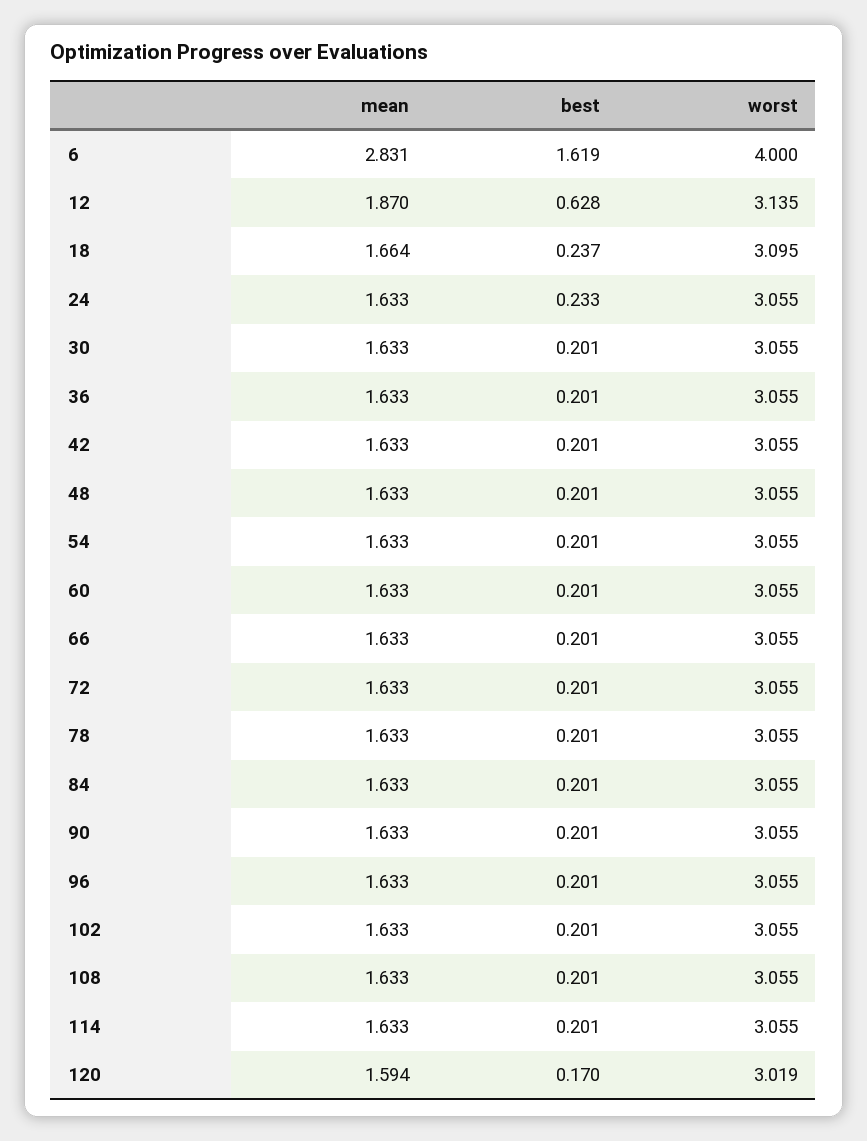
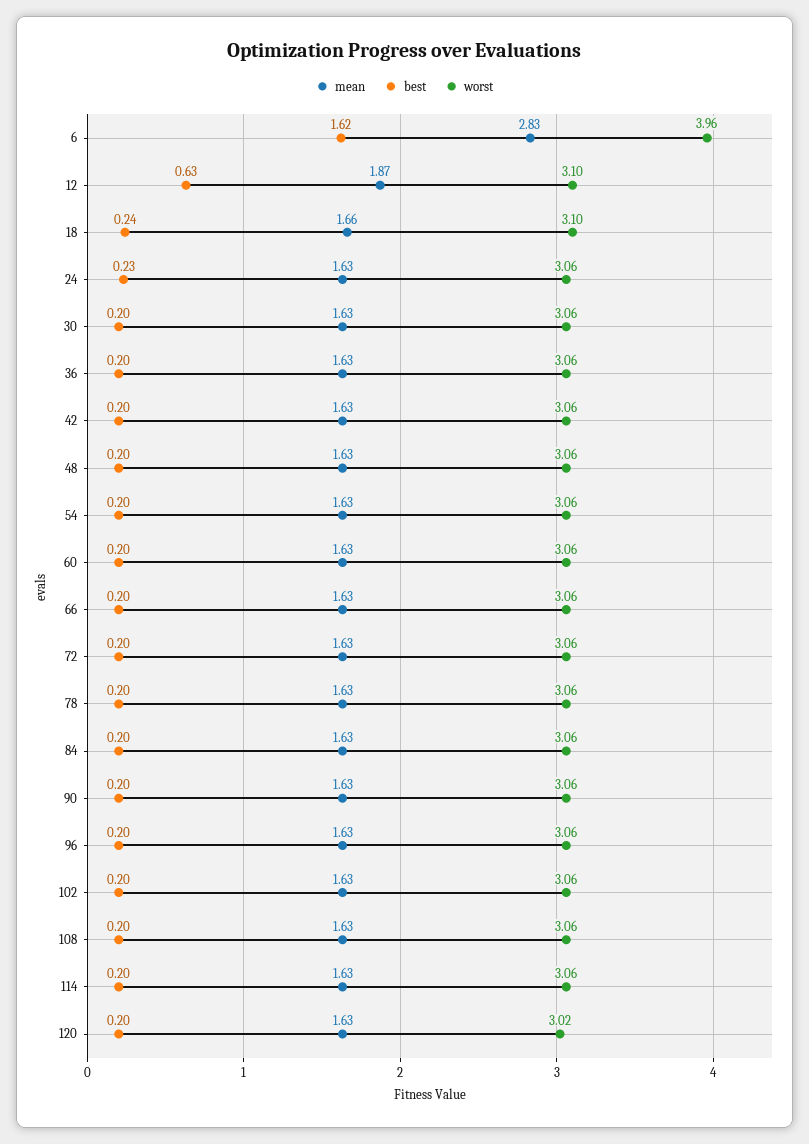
worst, 6: 4 -> 3.96
worst, 12: 3.135 -> 3.1
mean, 120: 1.594 -> 1.63
best, 120: 0.17 -> 0.2

